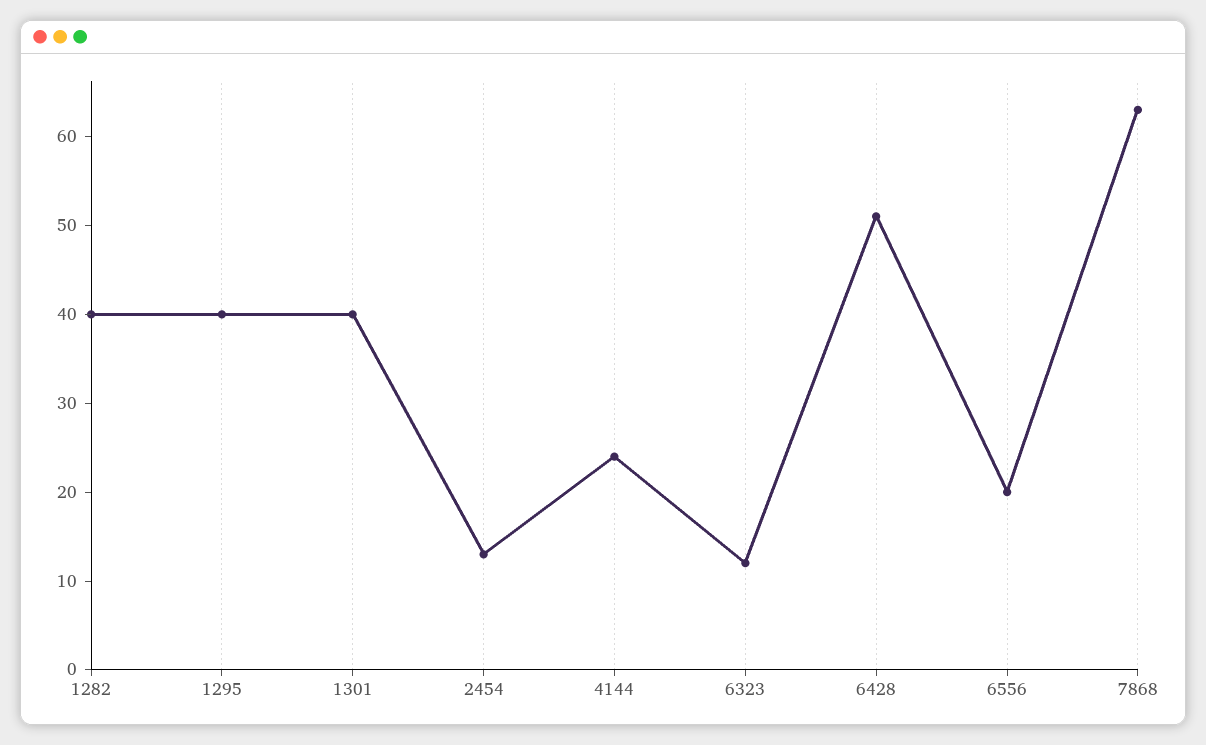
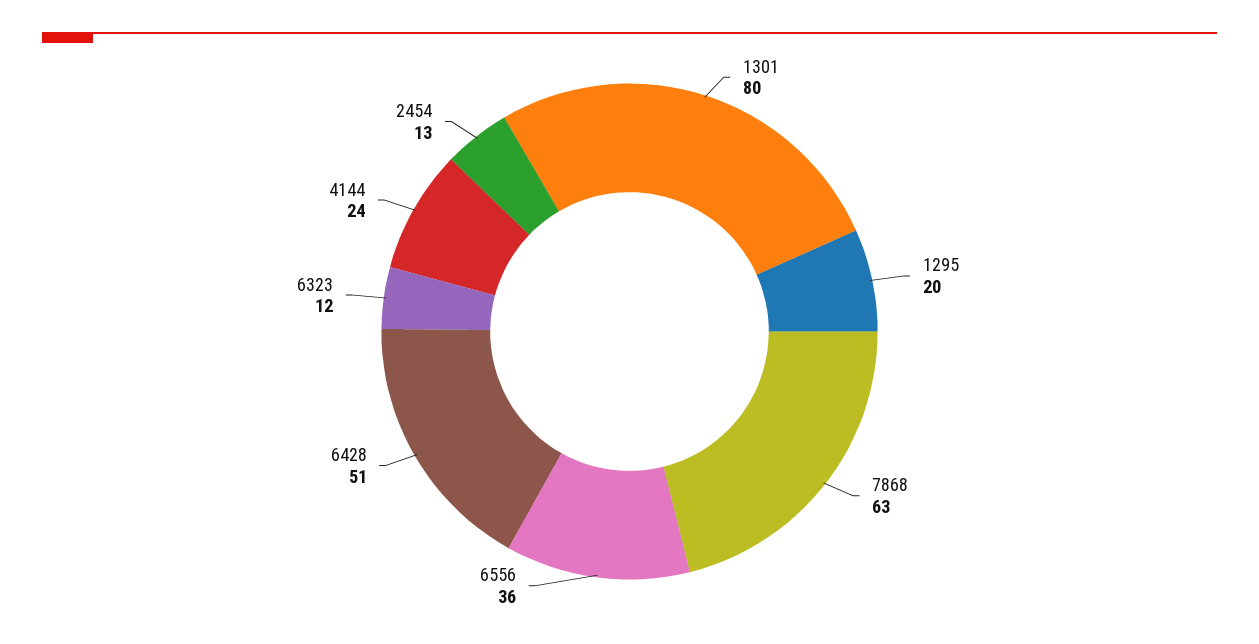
1282: 40 -> none
1295: 40 -> 20
1301: 40 -> 80
6556: 20 -> 36

